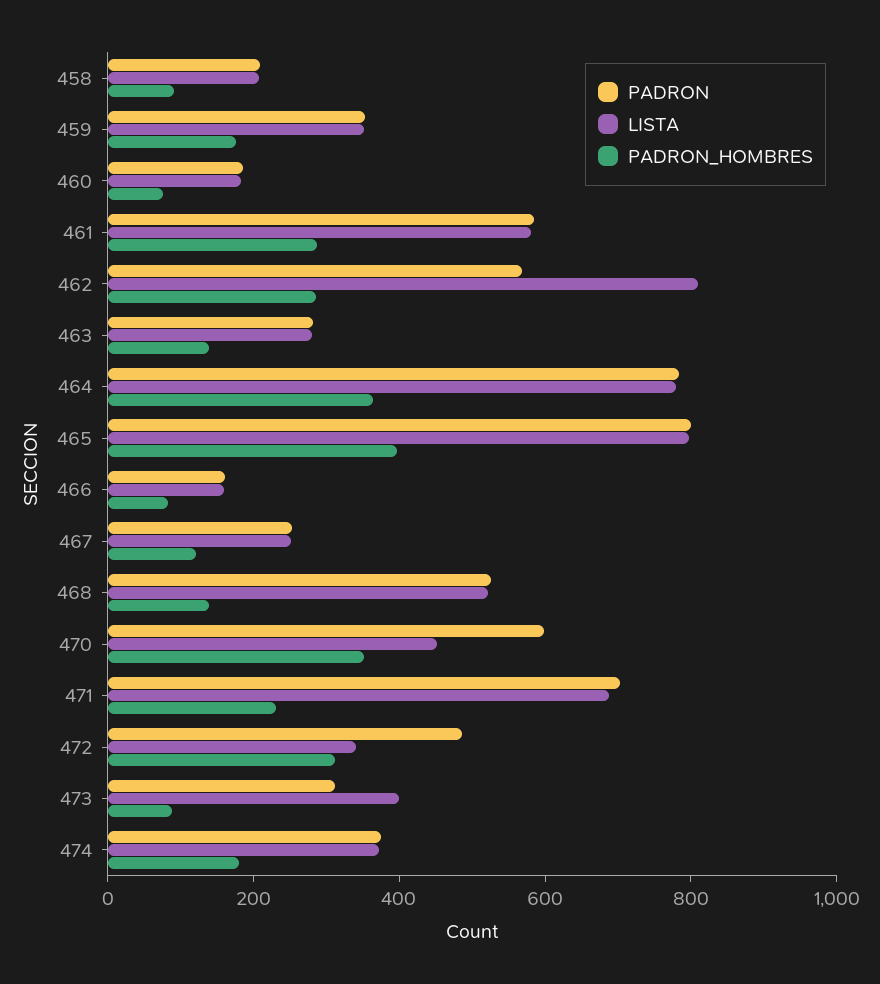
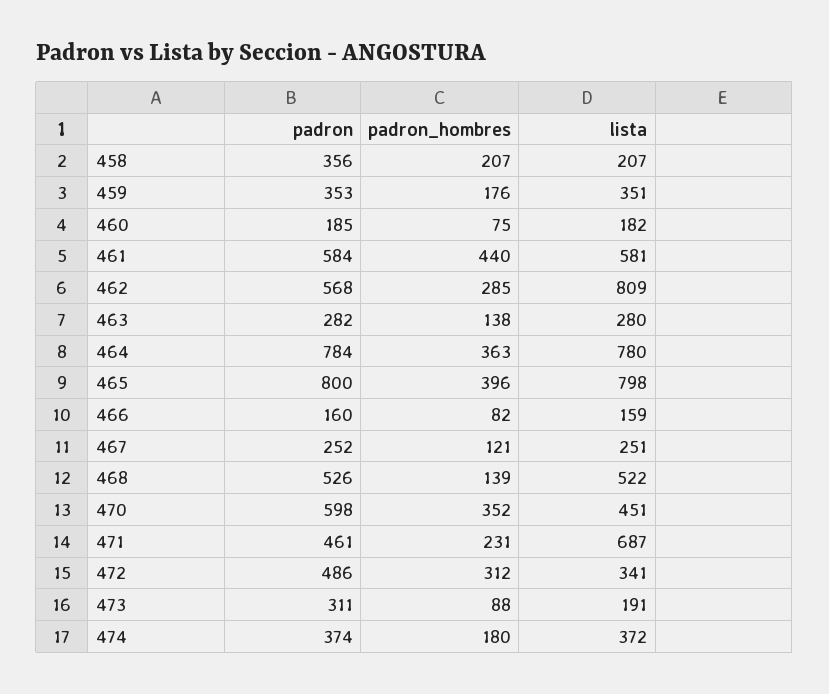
PADRON, 458: 200 -> 356
PADRON_HOMBRES, 458: 100 -> 207
PADRON_HOMBRES, 461: 300 -> 440
PADRON, 471: 700 -> 461
LISTA, 473: 400 -> 191

